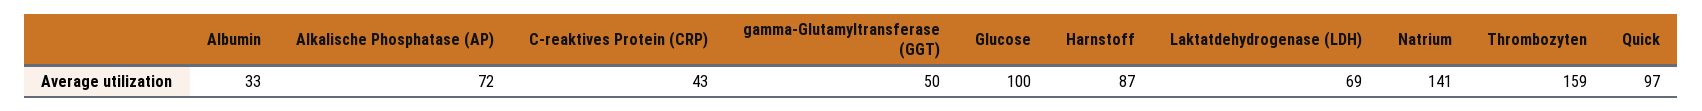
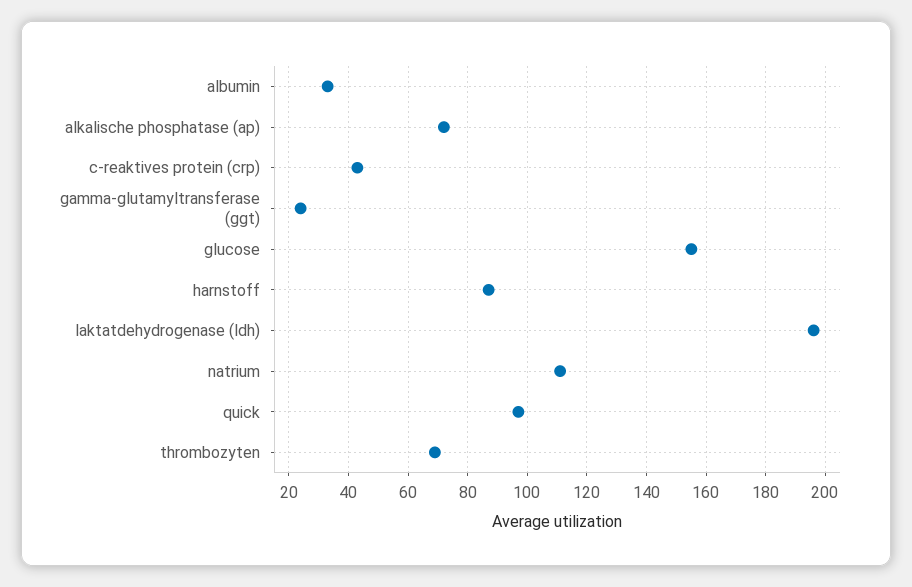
gamma-Glutamyltransferase (GGT): 50 -> 25
Glucose: 100 -> 155
Laktatdehydrogenase (LDH): 69 -> 195
Natrium: 141 -> 110
Thrombozyten: 159 -> 70

